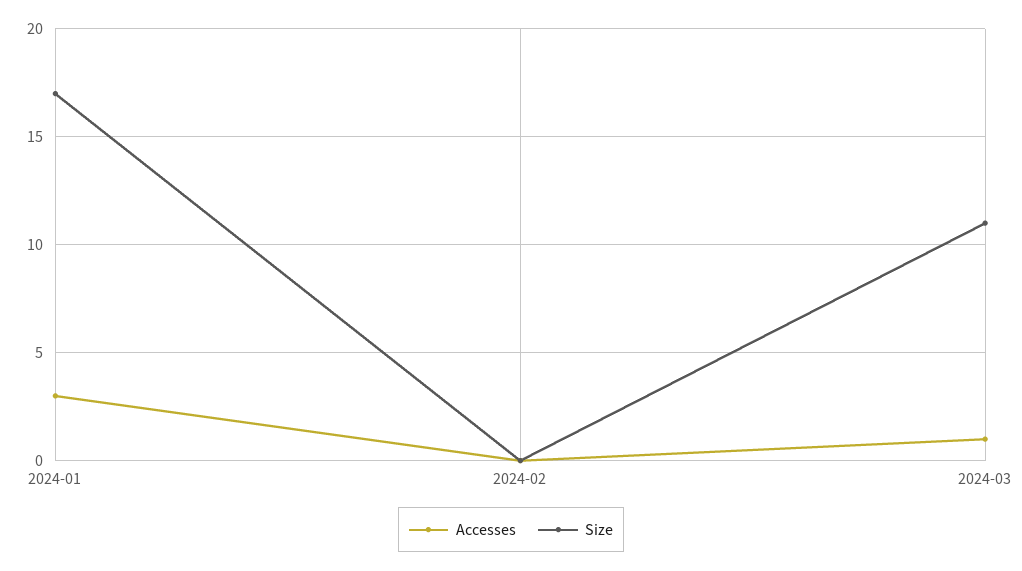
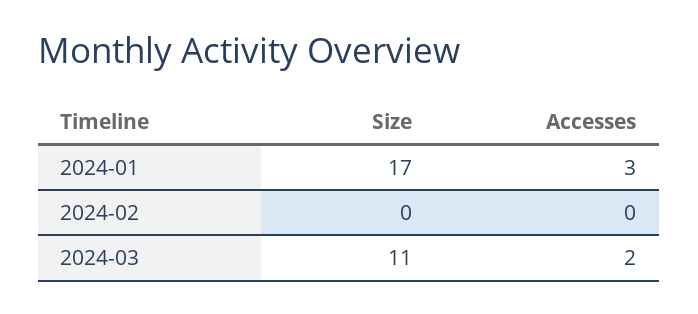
Accesses, 2024-03: 1 -> 2

